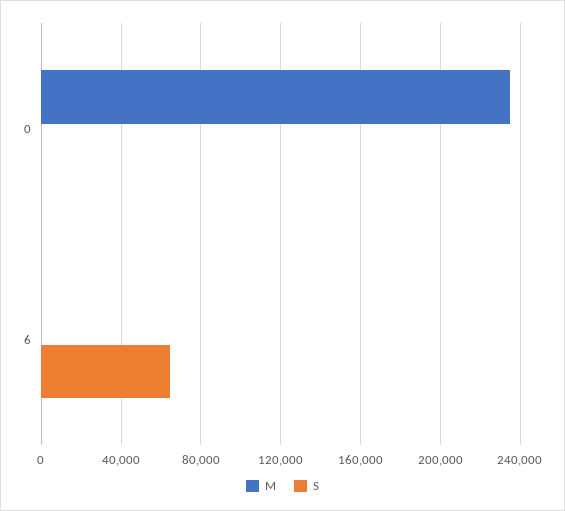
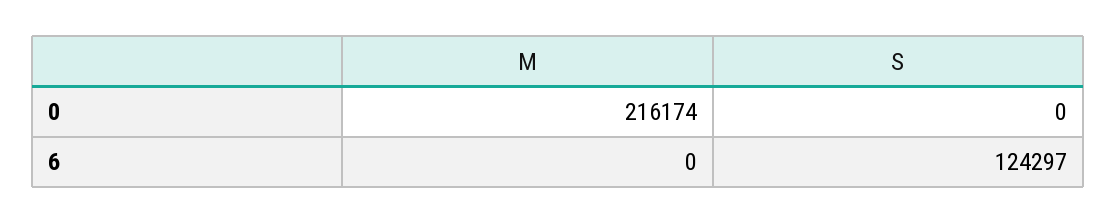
M, 0: 235000 -> 216174
S, 6: 65000 -> 124297

